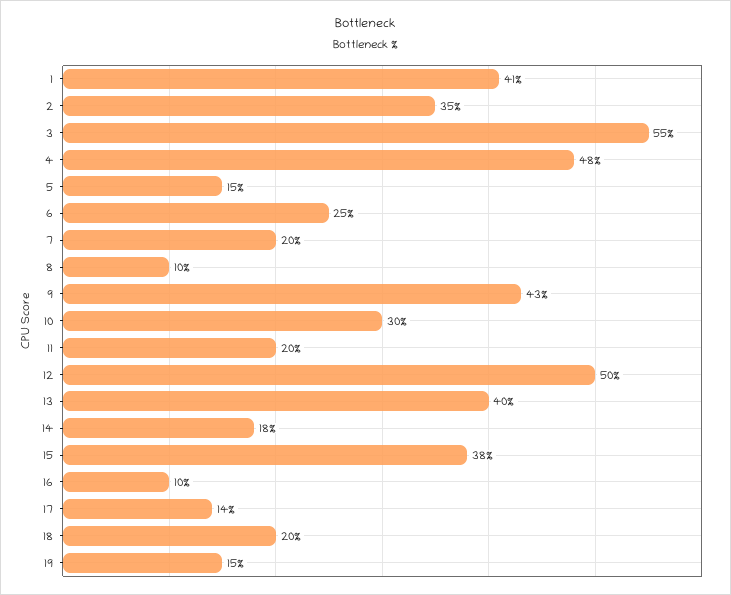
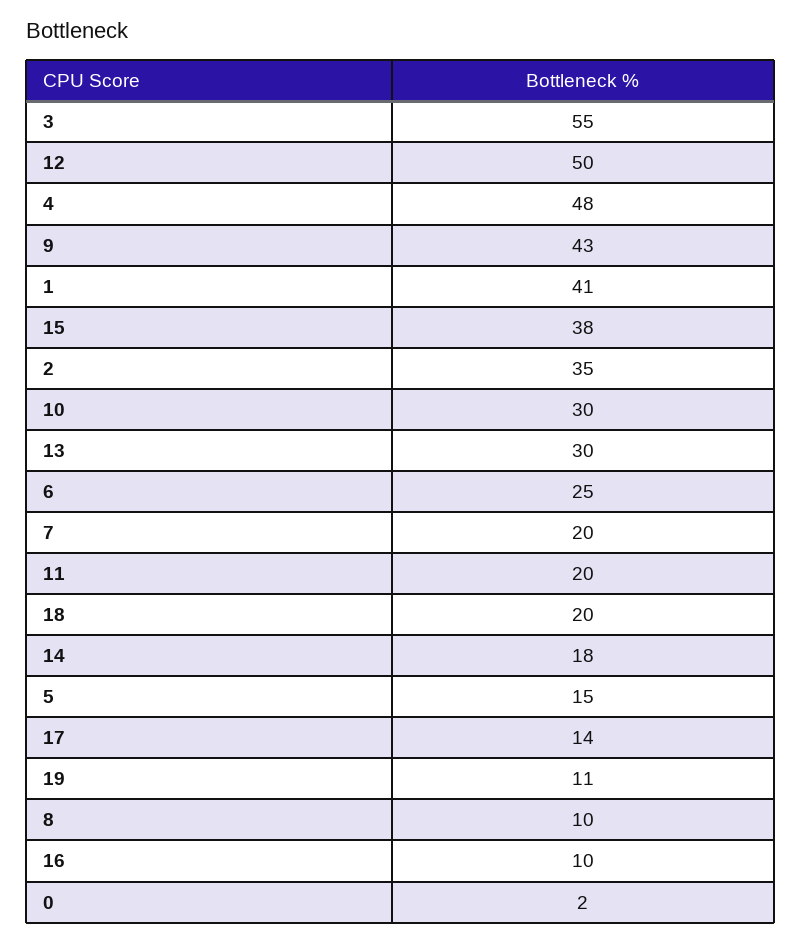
13: 40 -> 30
19: 15 -> 11
0: none -> 2

